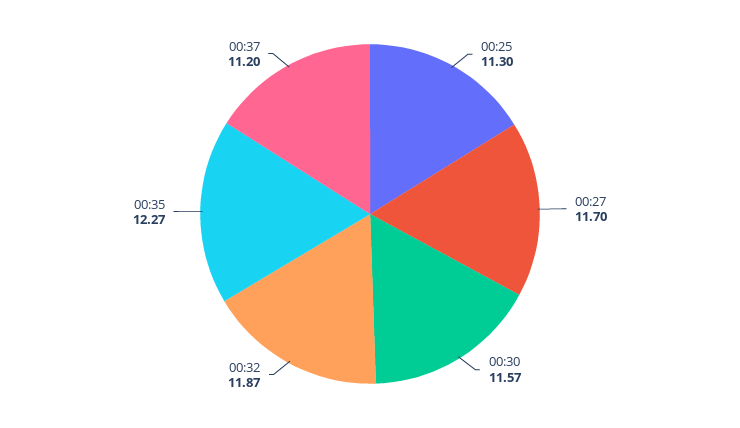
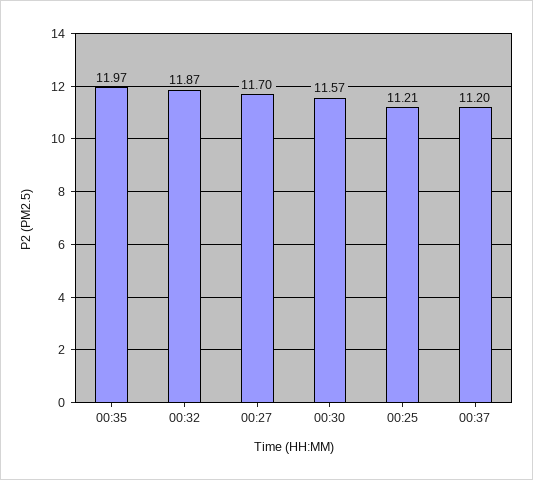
00:25: 11.3 -> 11.21
00:35: 12.27 -> 11.97

